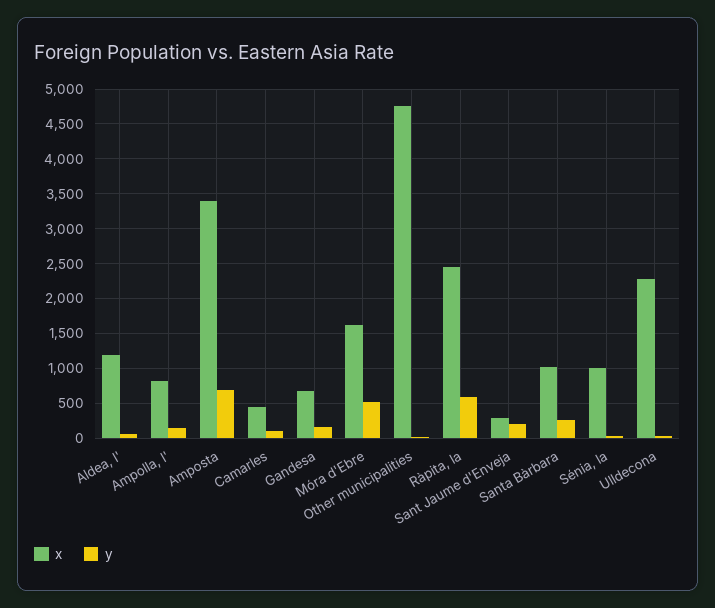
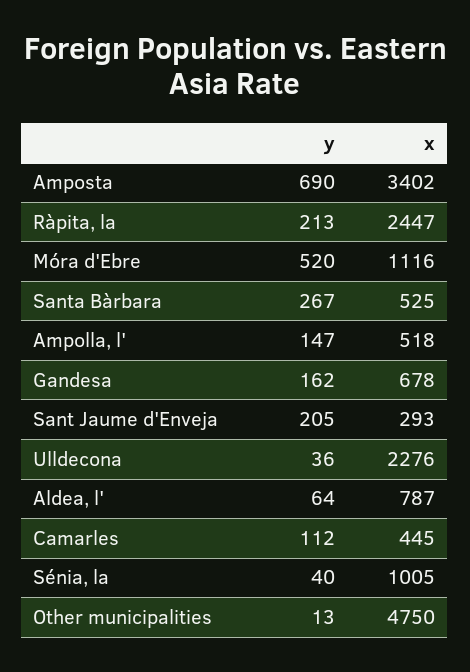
x, Aldea, l': 1200 -> 787
x, Ampolla, l': 800 -> 518
x, Móra d'Ebre: 1600 -> 1116
y, Ràpita, la: 600 -> 213
x, Santa Bàrbara: 1000 -> 525

